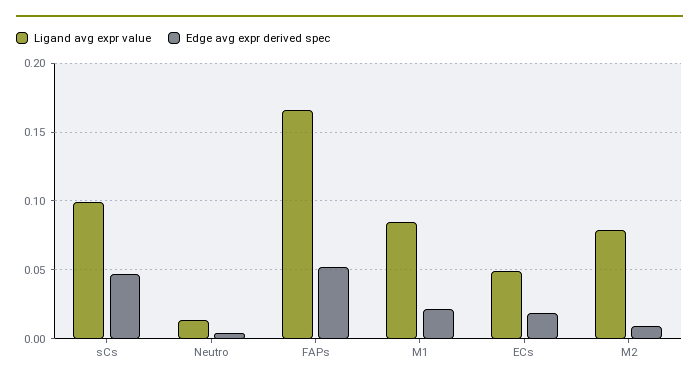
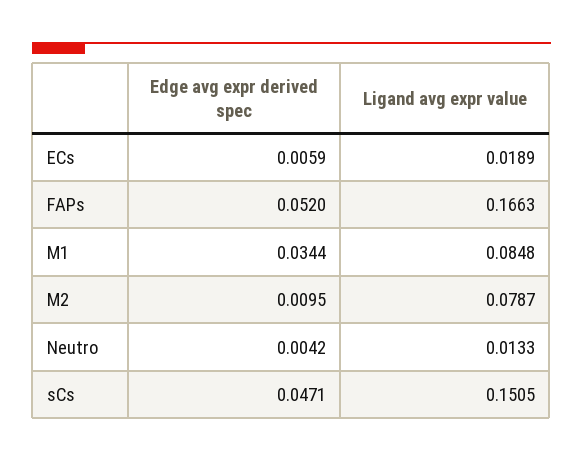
Ligand avg expr value, sCs: 0.1 -> 0.1505
Edge avg expr derived spec, M1: 0.02 -> 0.0344
Ligand avg expr value, ECs: 0.05 -> 0.0189
Edge avg expr derived spec, ECs: 0.02 -> 0.0059

